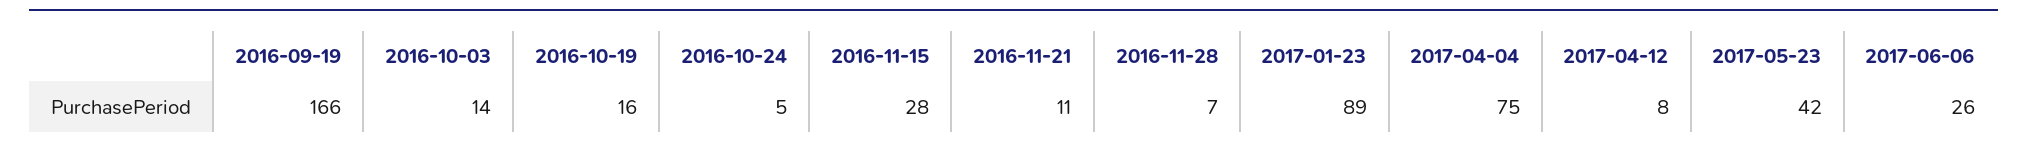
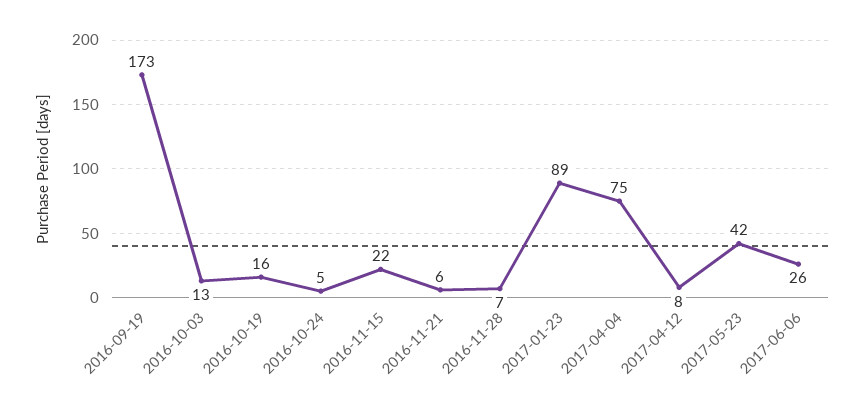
2016-09-19: 166 -> 173
2016-10-03: 14 -> 13
2016-11-15: 28 -> 22
2016-11-21: 11 -> 6

